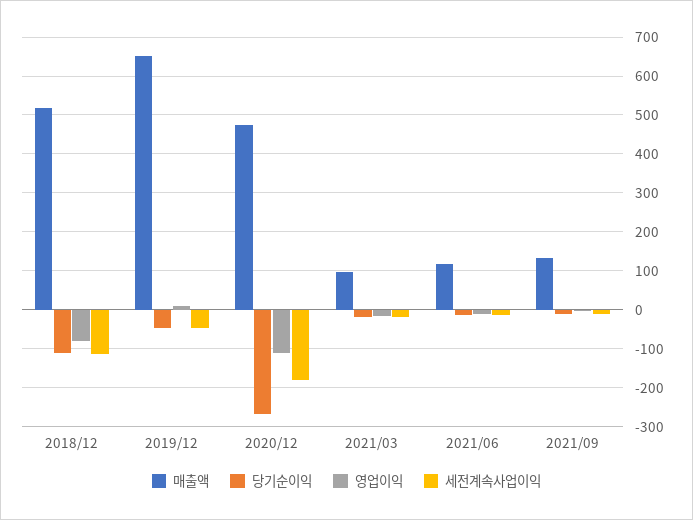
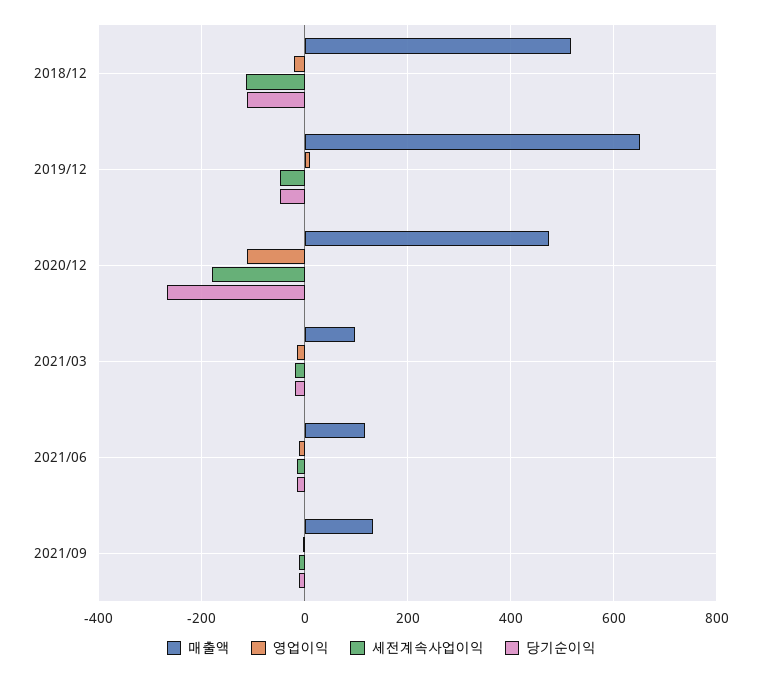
영업이익, 2018/12: -80 -> -20

